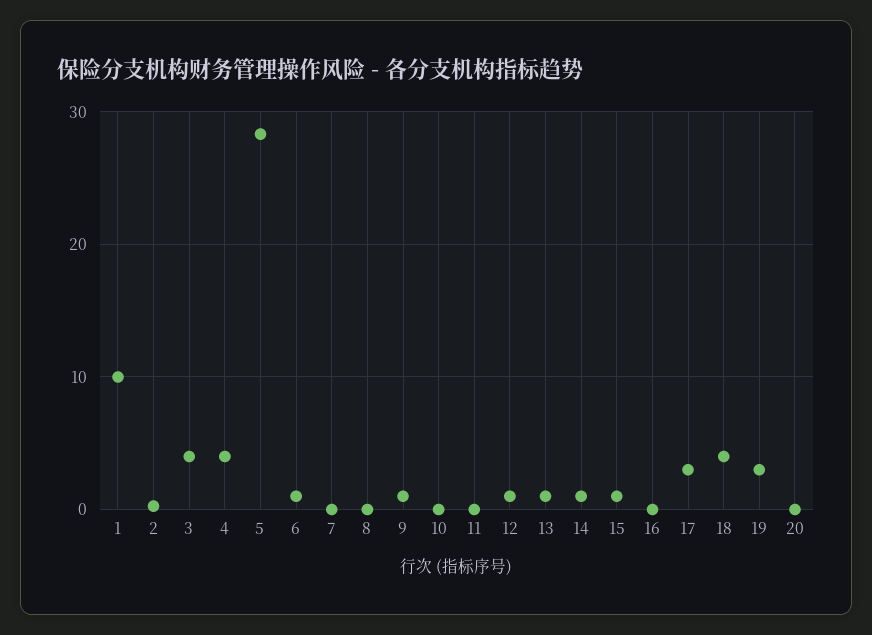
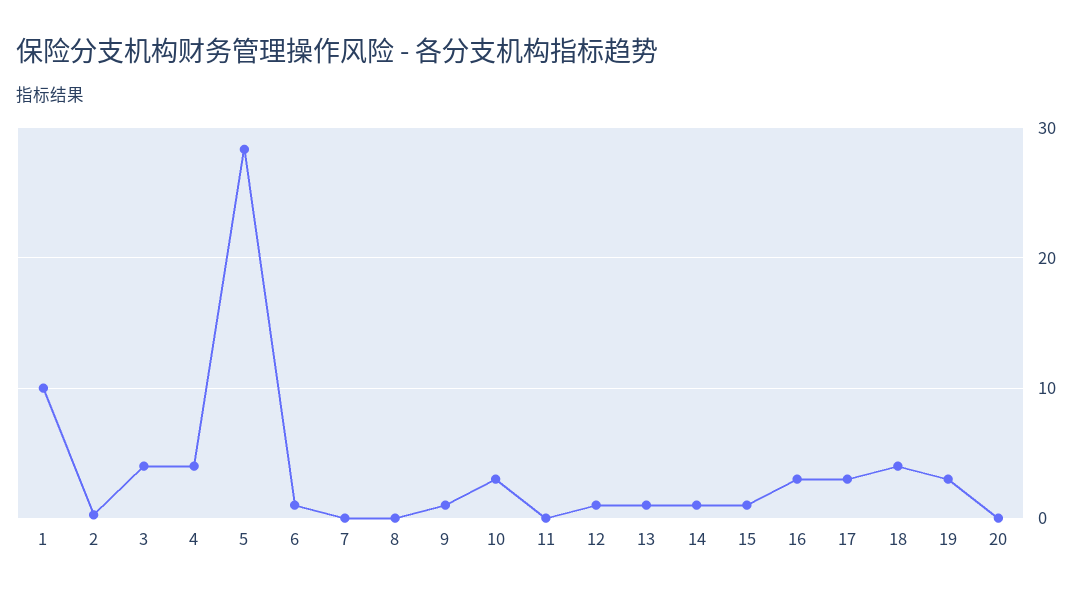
10: 0 -> 3
16: 0 -> 3

